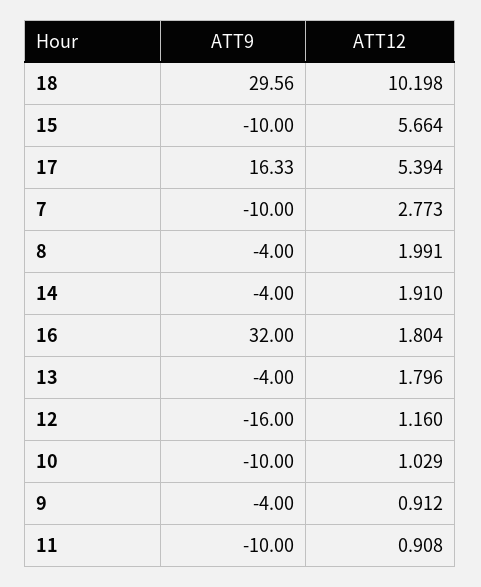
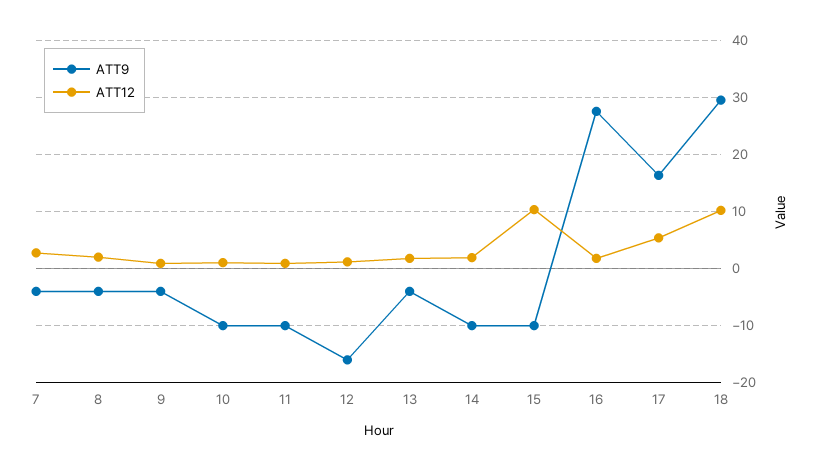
ATT12, 15: 5.664 -> 10
ATT9, 7: -10 -> -4
ATT9, 14: -4 -> -10
ATT9, 16: 32 -> 28

